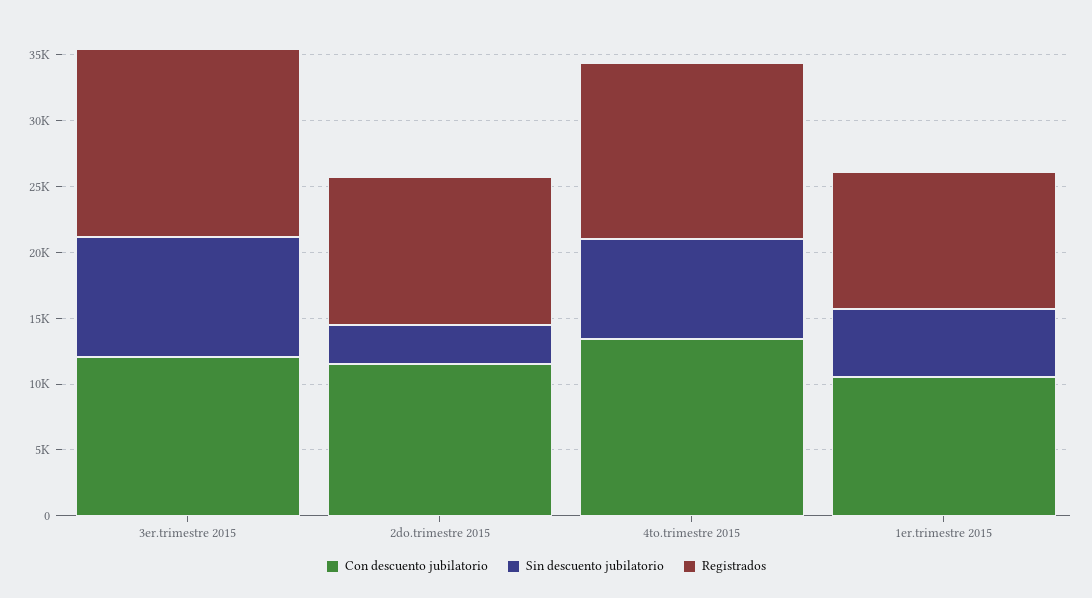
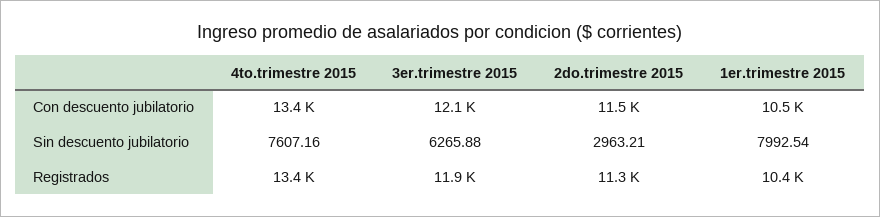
Sin descuento jubilatorio, 3er.trimestre 2015: 9000 -> 6265.88
Registrados, 3er.trimestre 2015: 14000 -> 11900
Sin descuento jubilatorio, 1er.trimestre 2015: 5000 -> 7992.54

